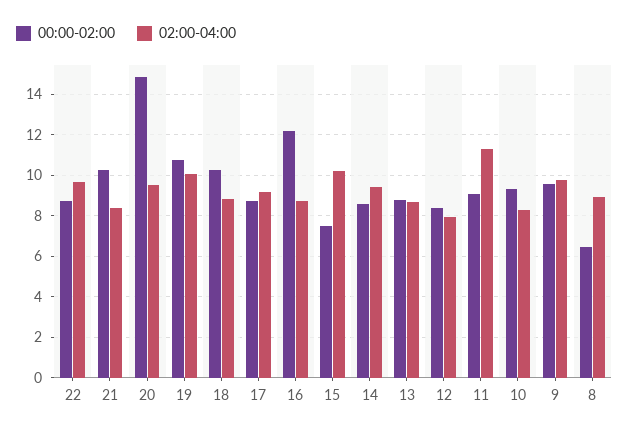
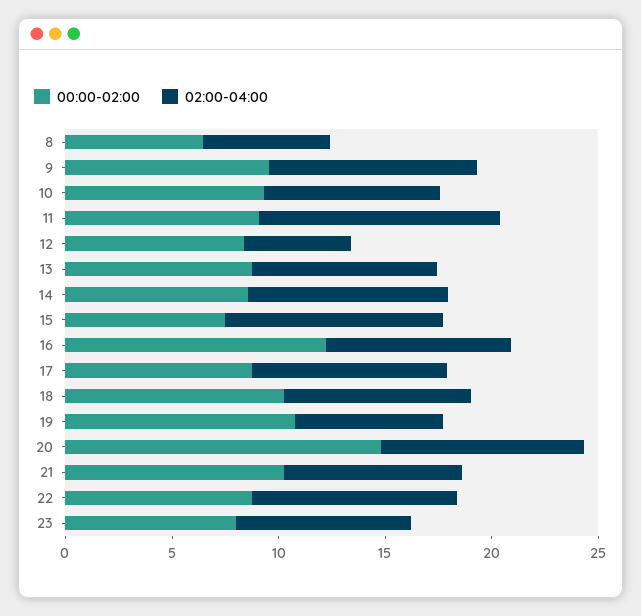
02:00-04:00, 19: 10 -> 7
02:00-04:00, 12: 8 -> 5
02:00-04:00, 8: 9 -> 6
00:00-02:00, 23: none -> 8
02:00-04:00, 23: none -> 8

